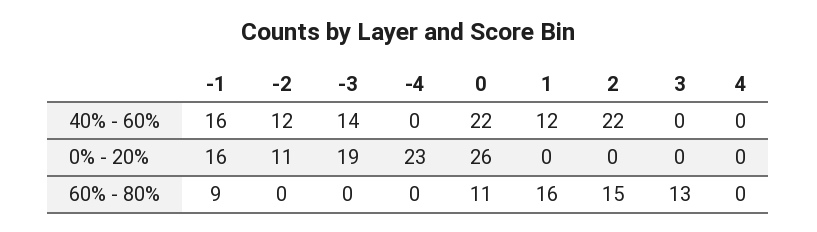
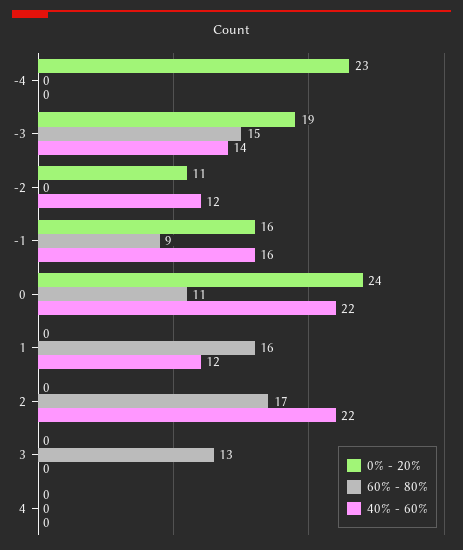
0% - 20%, 0: 26 -> 24
60% - 80%, -3: 0 -> 15
60% - 80%, 2: 15 -> 17

